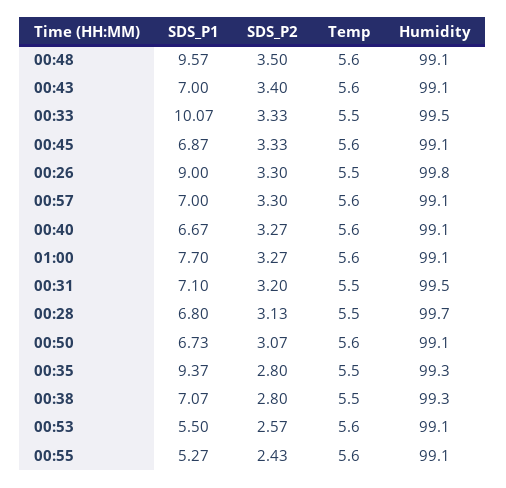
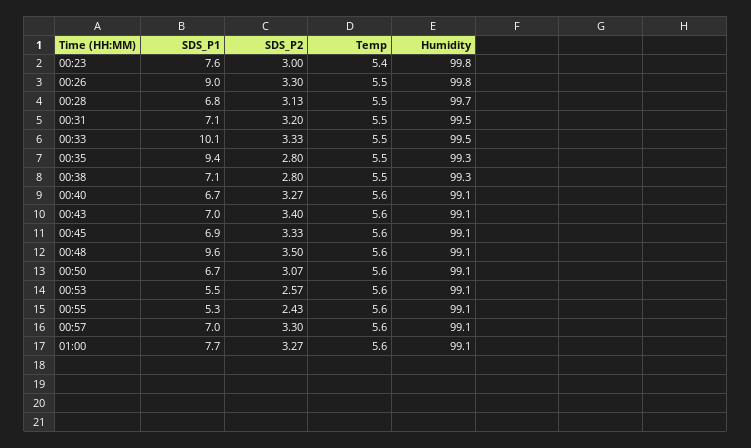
SDS_P1, 00:23: none -> 7.6
SDS_P2, 00:23: none -> 3
Temp, 00:23: none -> 5.4
Humidity, 00:23: none -> 99.8

